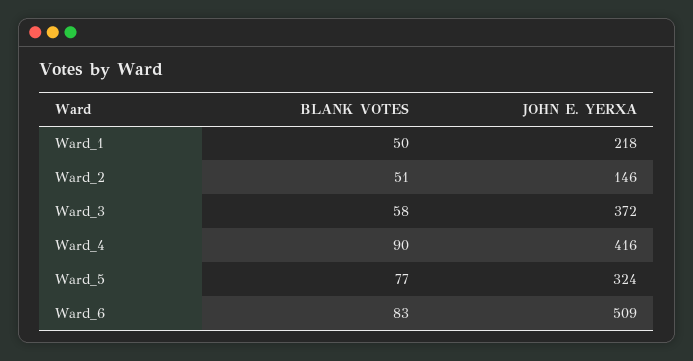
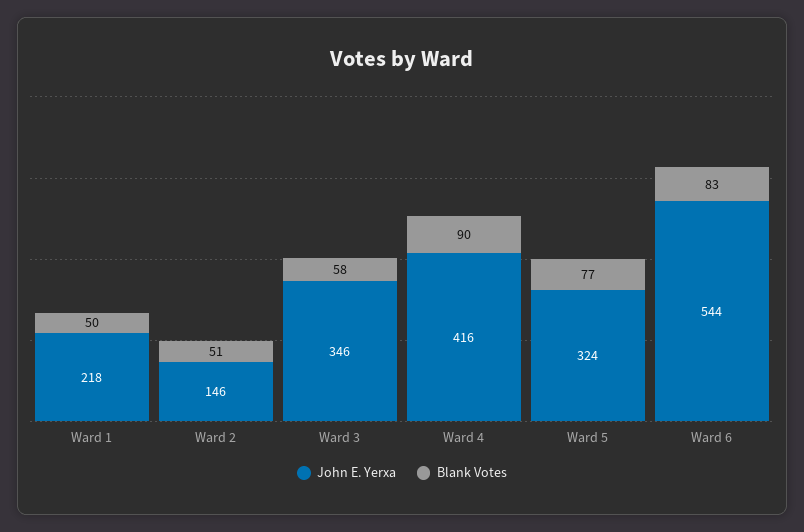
JOHN E. YERXA, Ward_3: 372 -> 346
JOHN E. YERXA, Ward_6: 509 -> 544

